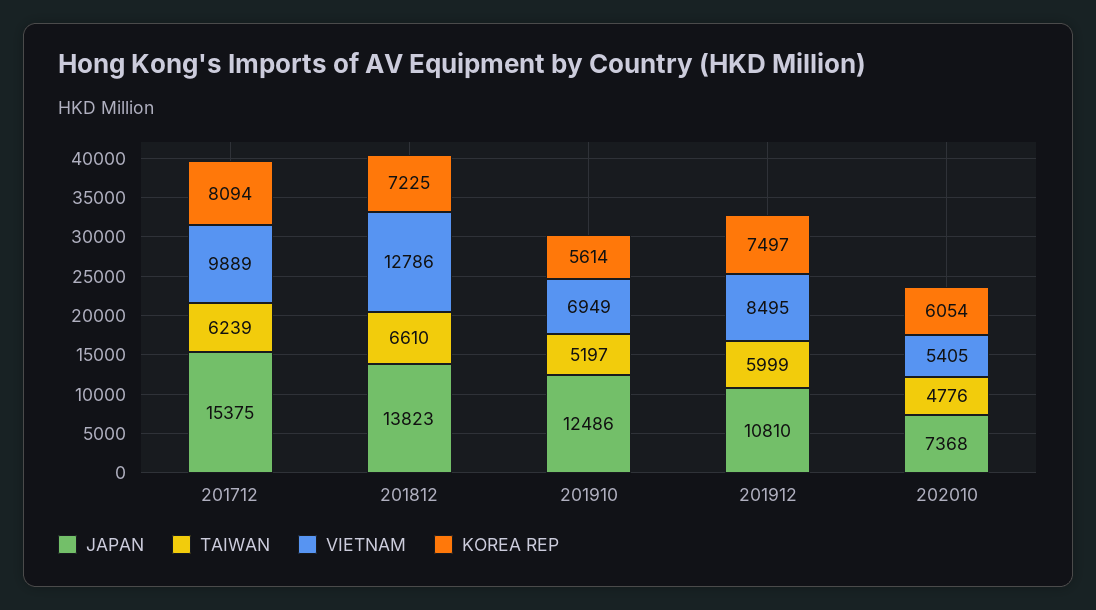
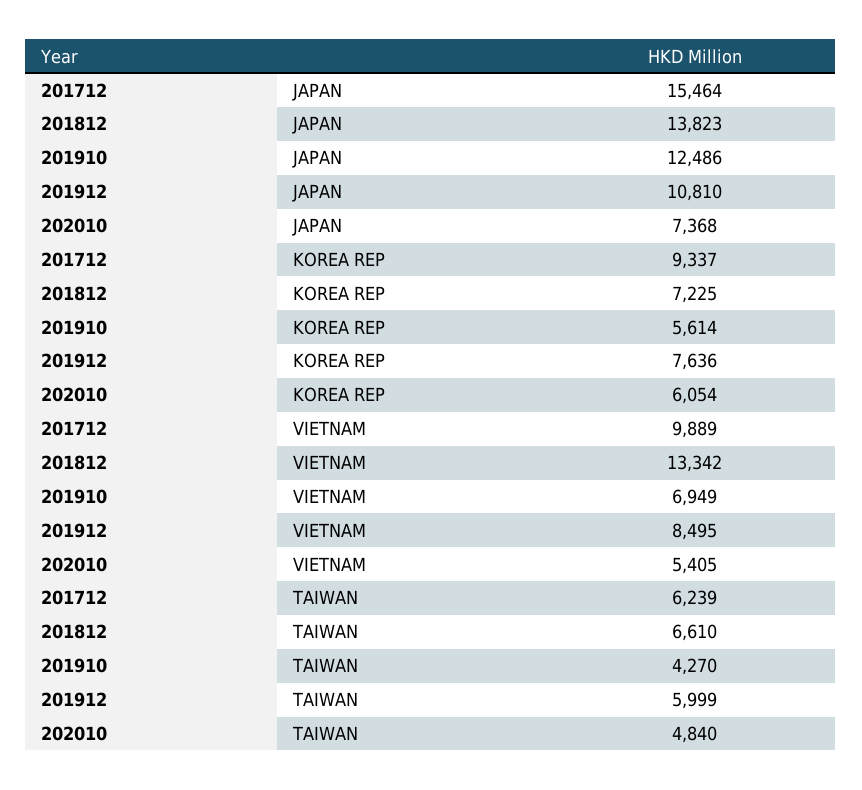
JAPAN, 201712: 15375 -> 15464
KOREA REP, 201712: 8094 -> 9337
VIETNAM, 201812: 12786 -> 13342
TAIWAN, 201910: 5197 -> 4270
KOREA REP, 201912: 7497 -> 7636
TAIWAN, 202010: 4776 -> 4840

